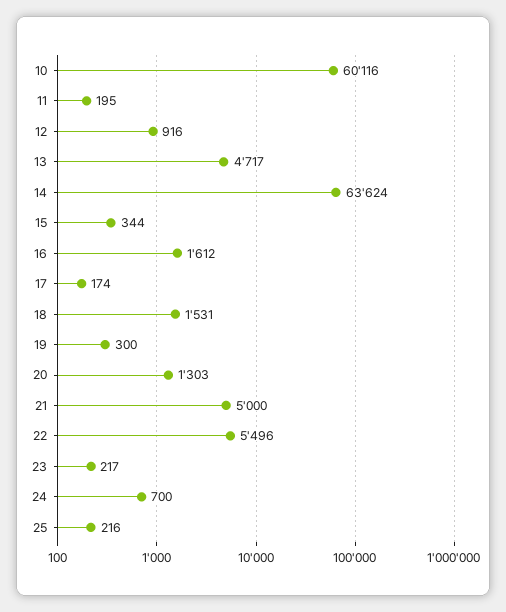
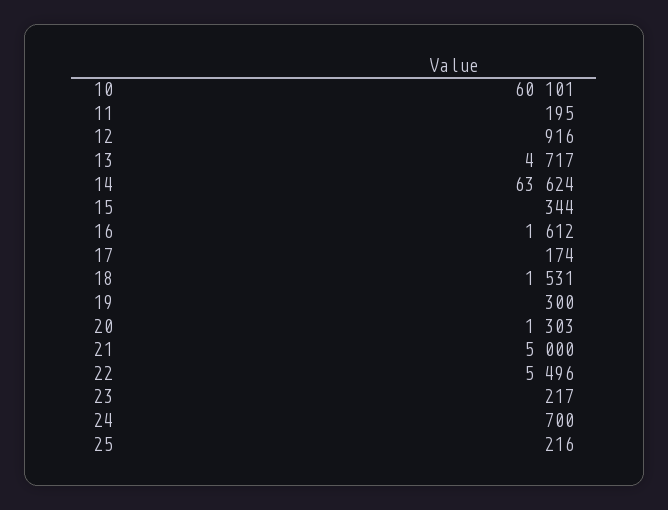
10: 60116 -> 60101

